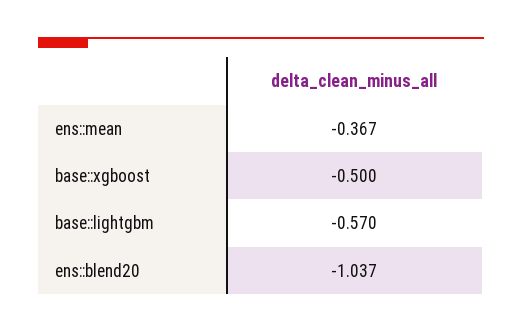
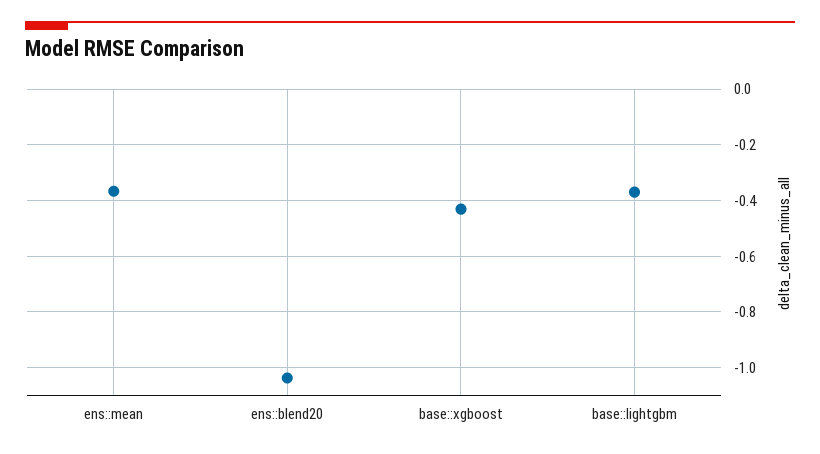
base::xgboost: -0.5 -> -0.425
base::lightgbm: -0.57 -> -0.375

